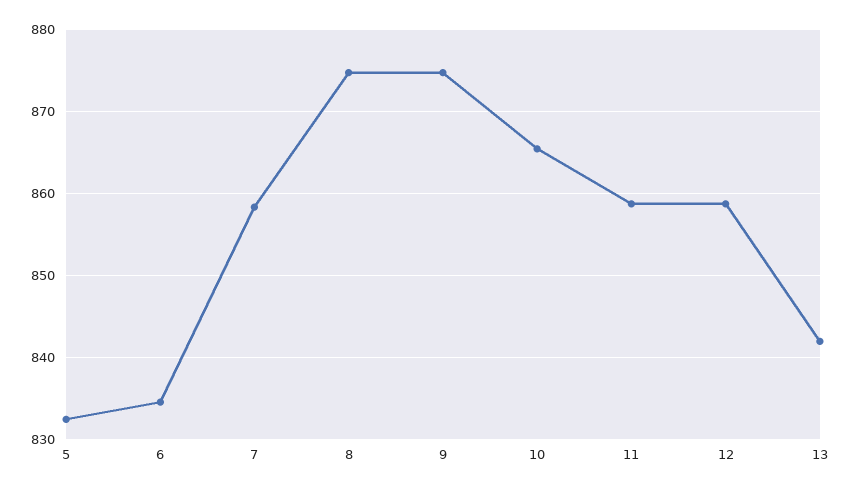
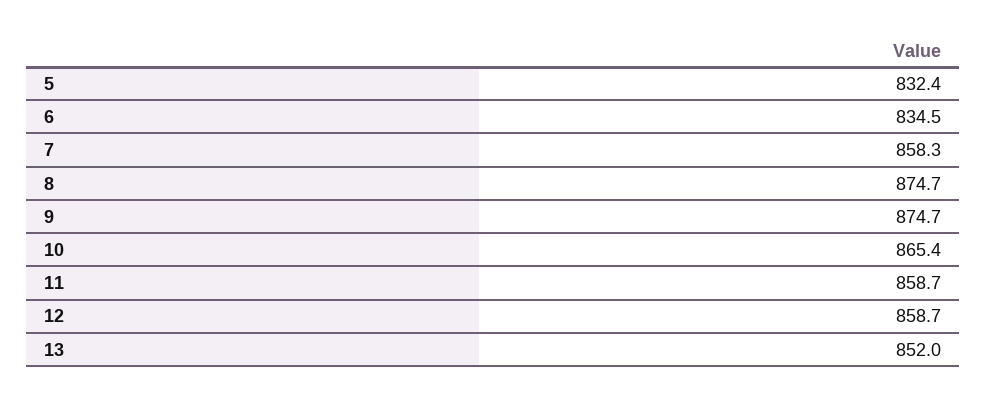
13: 842 -> 852

